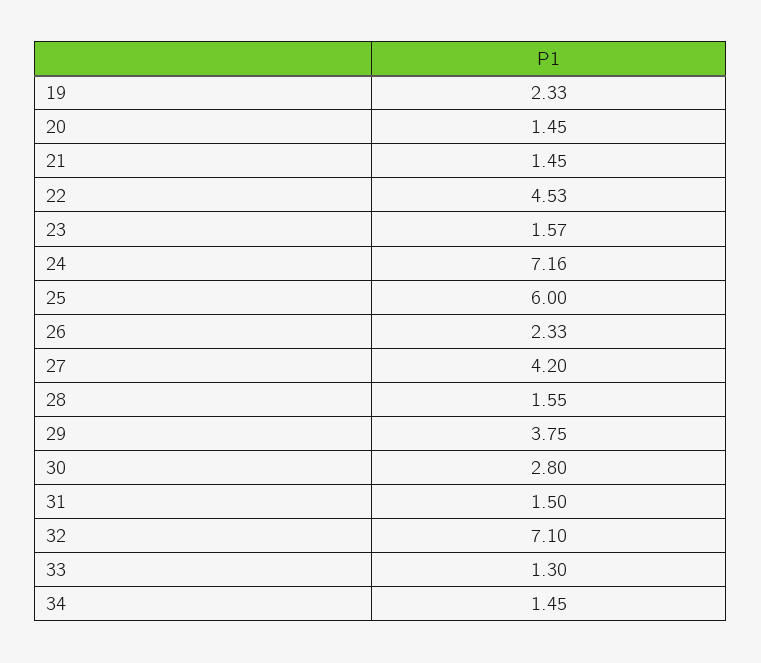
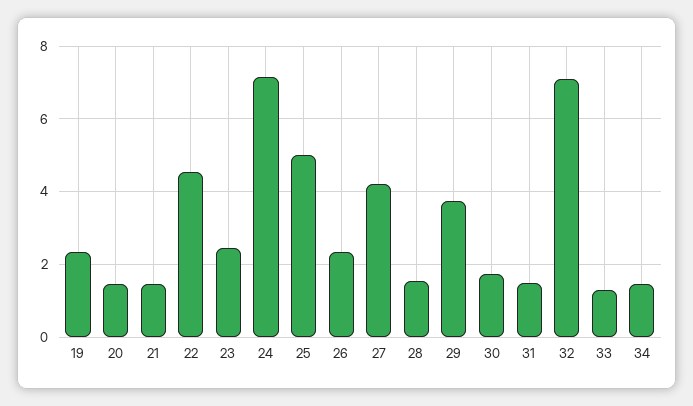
23: 1.57 -> 2.4
25: 6 -> 5
30: 2.8 -> 1.8

